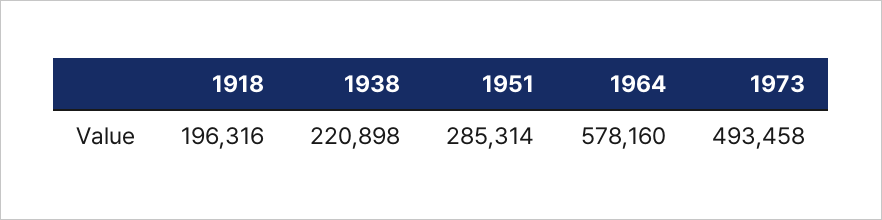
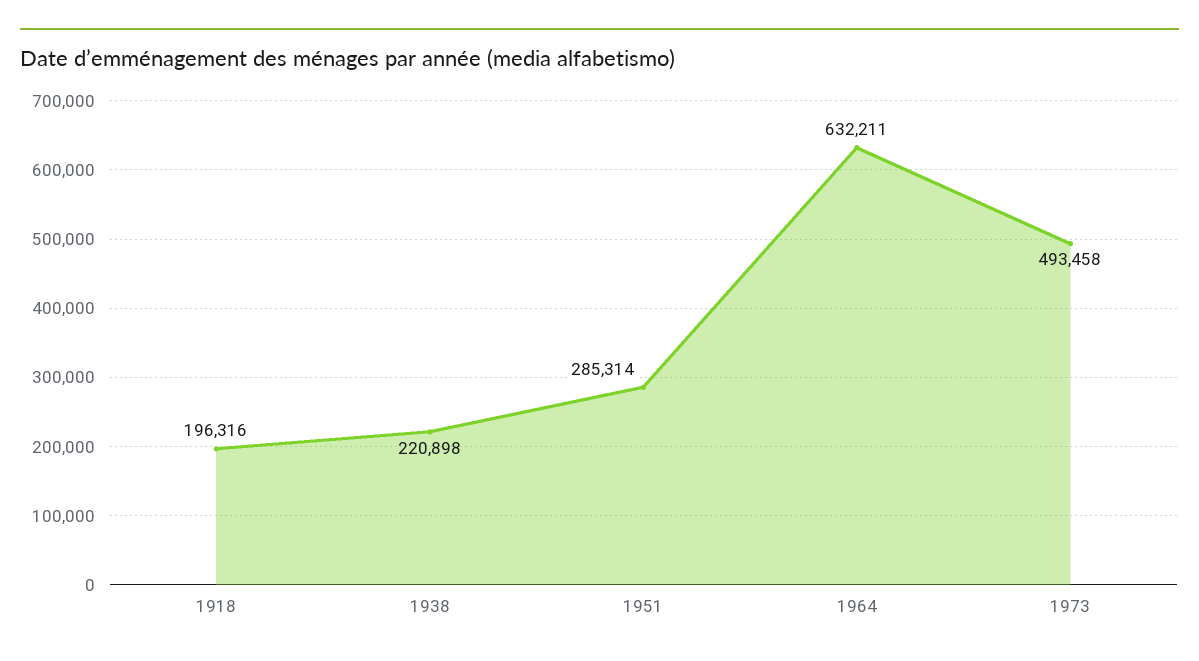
1964: 578160 -> 632211

